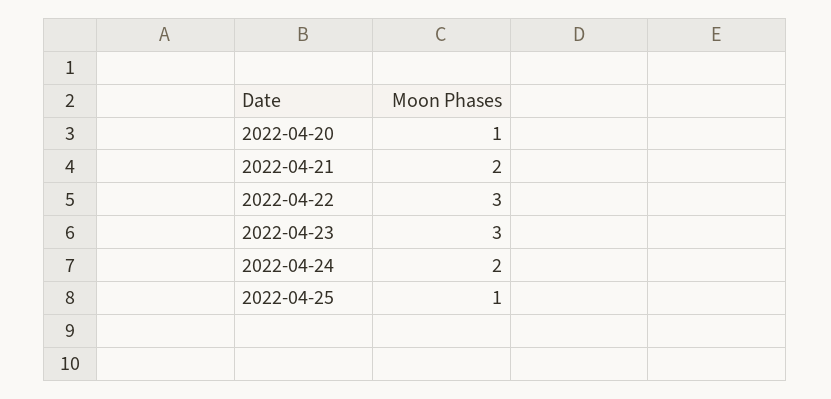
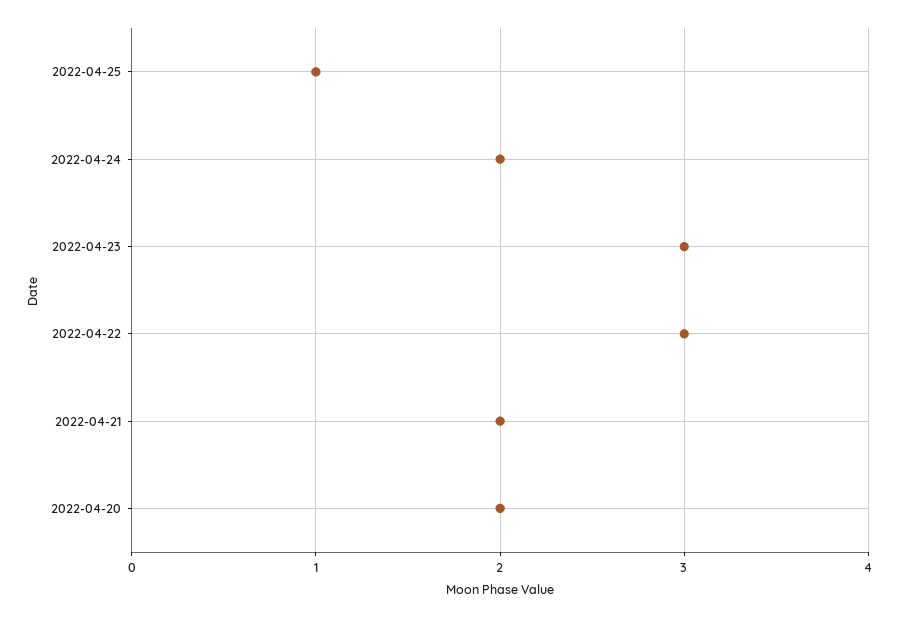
2022-04-20: 1 -> 2

